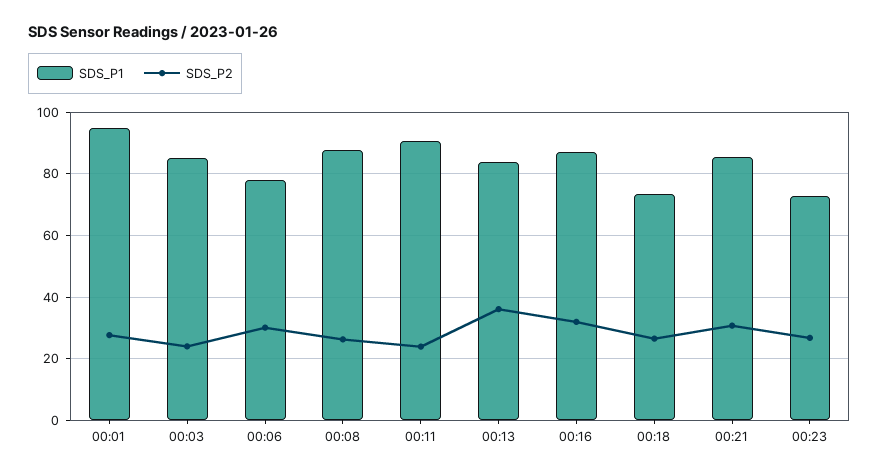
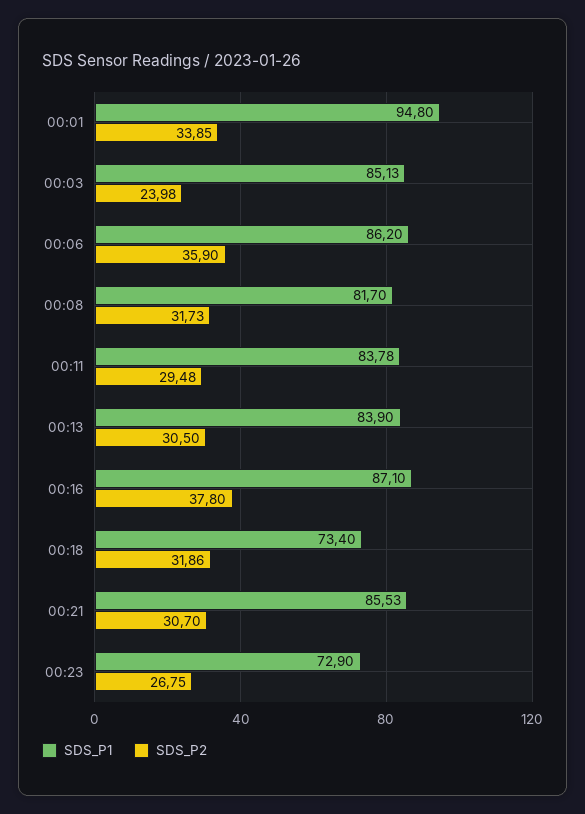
SDS_P2, 00:01: 28 -> 33.85
SDS_P1, 00:06: 78 -> 86.2
SDS_P2, 00:06: 30 -> 35.9
SDS_P1, 00:08: 88 -> 81.7
SDS_P2, 00:08: 26 -> 31.73
SDS_P1, 00:11: 90 -> 83.78
SDS_P2, 00:11: 24 -> 29.48
SDS_P2, 00:13: 36 -> 30.5
SDS_P2, 00:16: 32 -> 37.8
SDS_P2, 00:18: 26 -> 31.86

